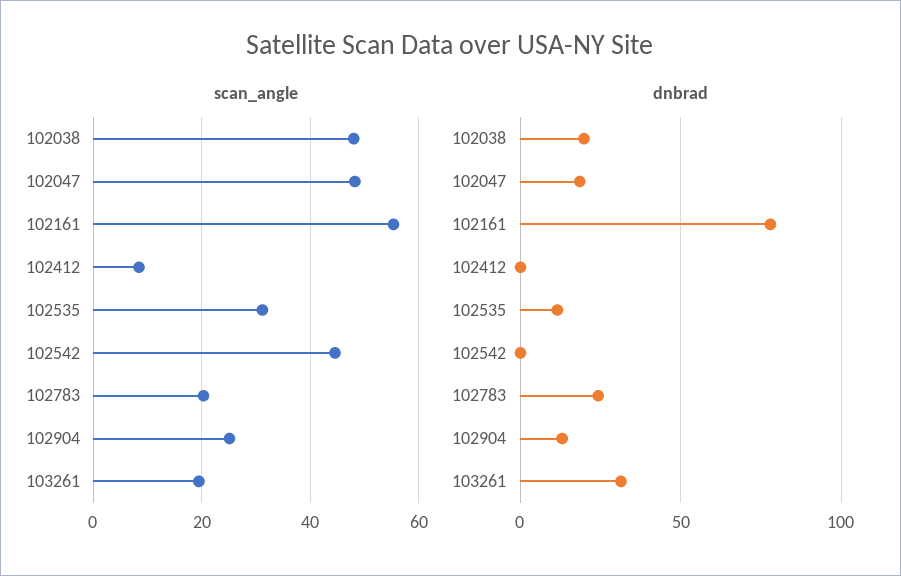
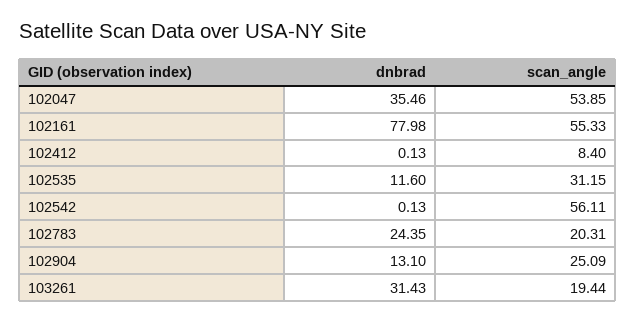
scan_angle, 102038: 48 -> none
scan_angle, 102047: 48 -> 53.85
scan_angle, 102542: 44 -> 56.11
dnbrad, 102038: 20 -> none
dnbrad, 102047: 20 -> 35.46

